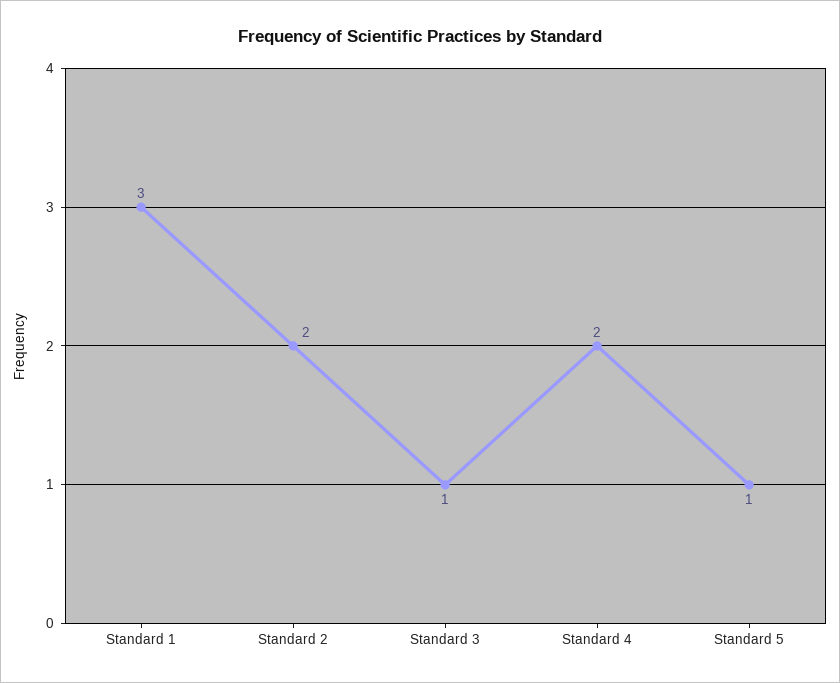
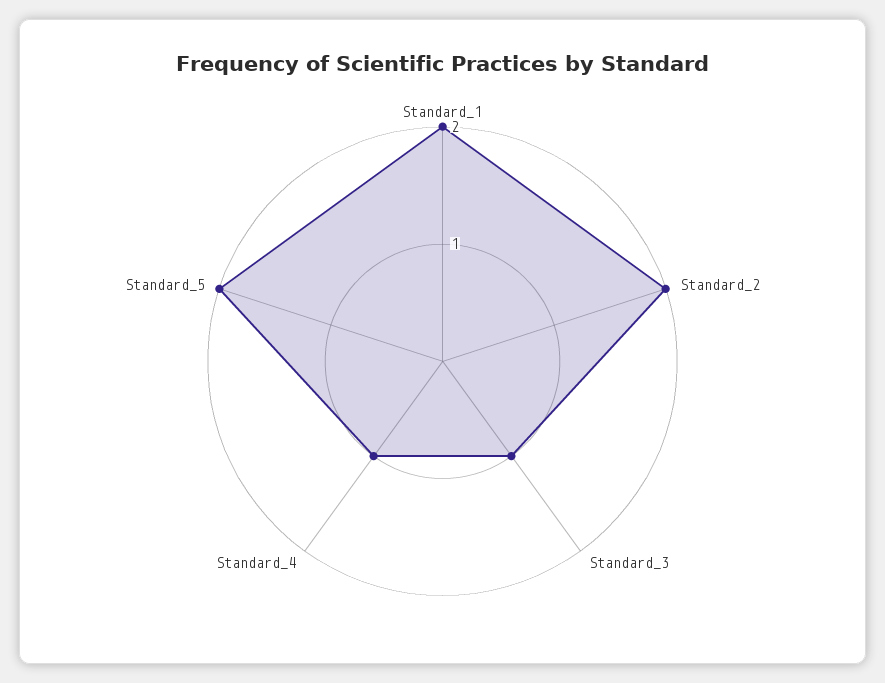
Standard 1: 3 -> 2
Standard 4: 2 -> 1
Standard 5: 1 -> 2

